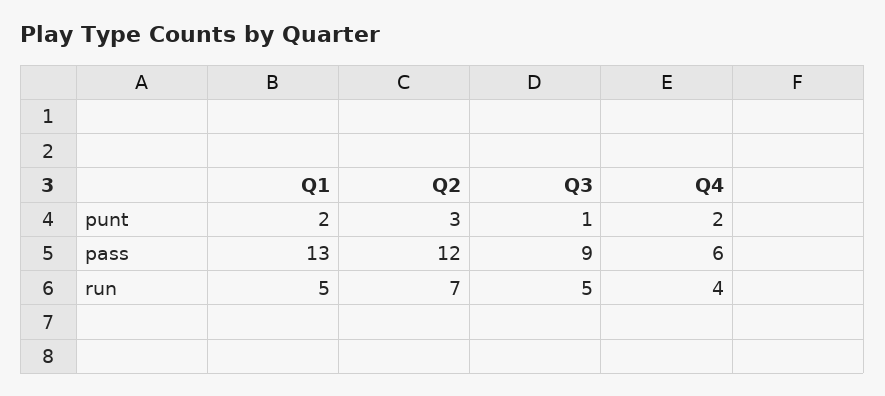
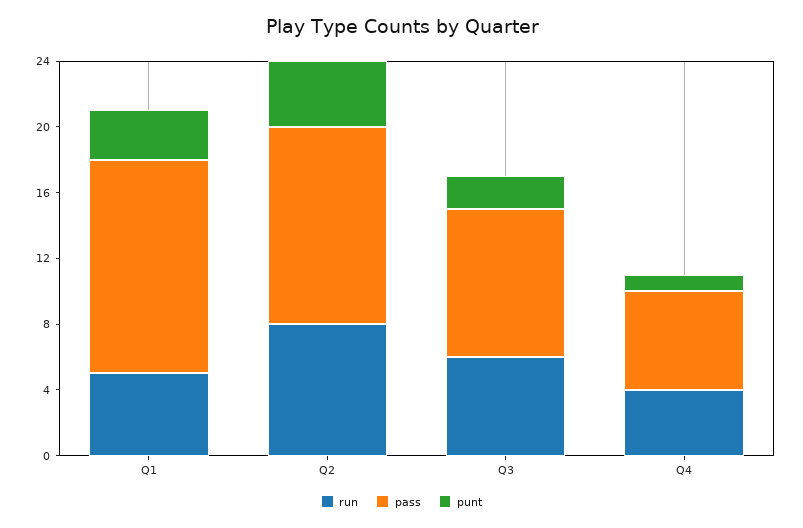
punt, Q1: 2 -> 3
punt, Q2: 3 -> 4
punt, Q3: 1 -> 2
punt, Q4: 2 -> 1
run, Q2: 7 -> 8
run, Q3: 5 -> 6

